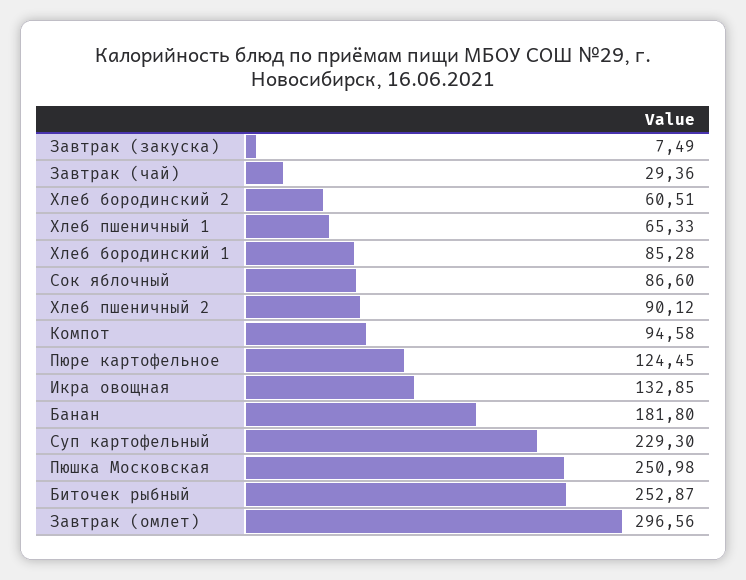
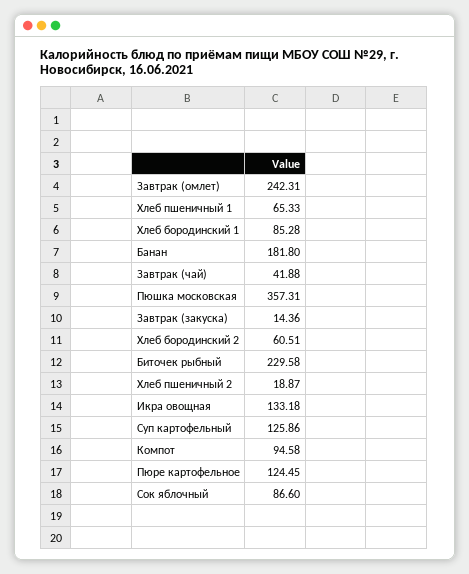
Завтрак (закуска): 7.49 -> 14.36
Завтрак (чай): 29.36 -> 41.88
Хлеб пшеничный 2: 90.12 -> 18.87
Икра овощная: 132.85 -> 133.18
Суп картофельный: 229.3 -> 125.86
Пюшка Московская: 250.98 -> 357.31
Биточек рыбный: 252.87 -> 229.58
Завтрак (омлет): 296.56 -> 242.31

